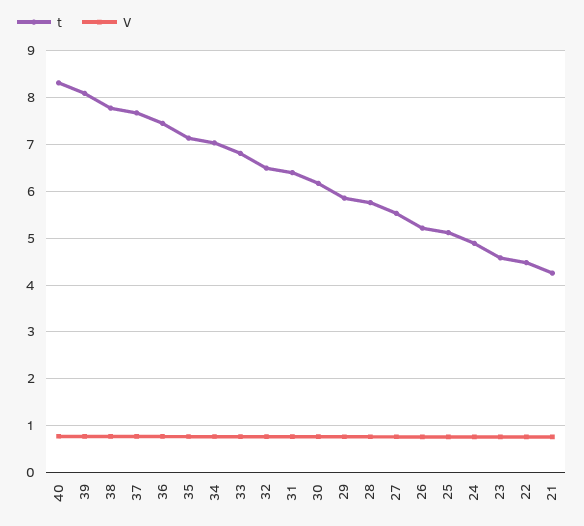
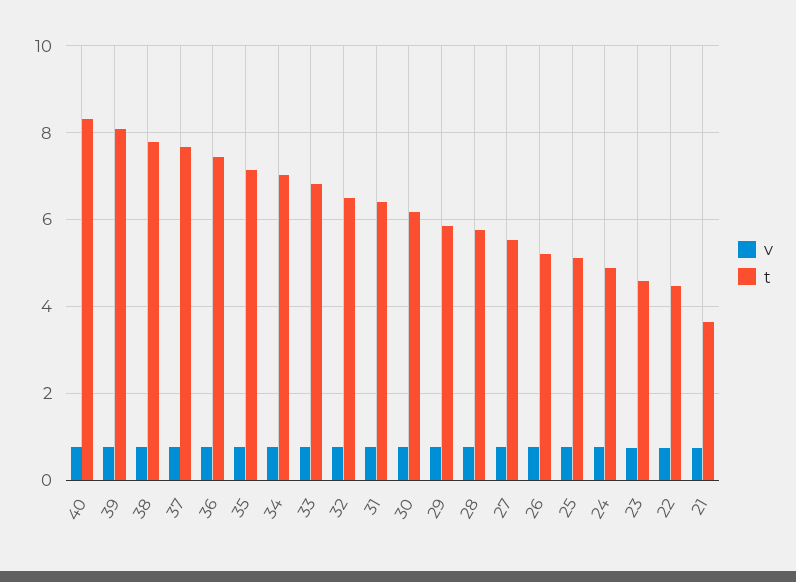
t, 21: 4.2 -> 3.6

